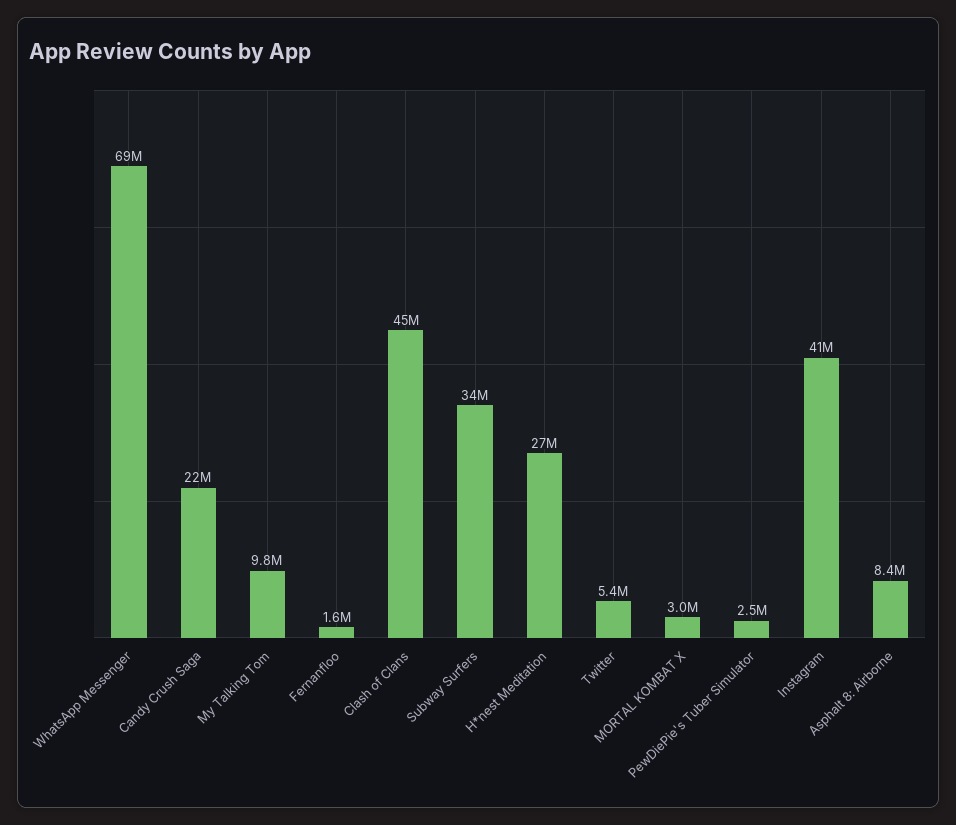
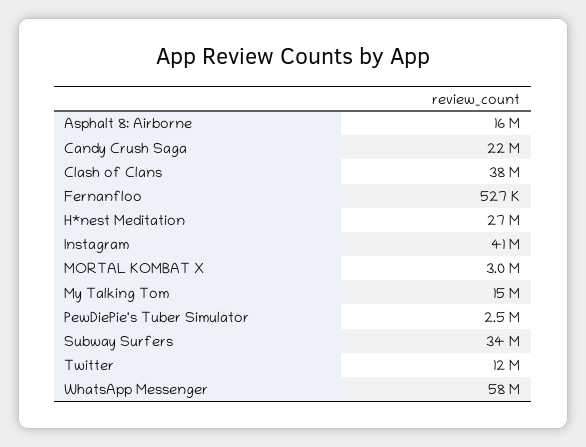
WhatsApp Messenger: 69000000 -> 58000000
My Talking Tom: 9800000 -> 15000000
Fernanfloo: 1600000 -> 527000
Clash of Clans: 45000000 -> 38000000
Twitter: 5400000 -> 12000000
Asphalt 8: Airborne: 8400000 -> 16000000

